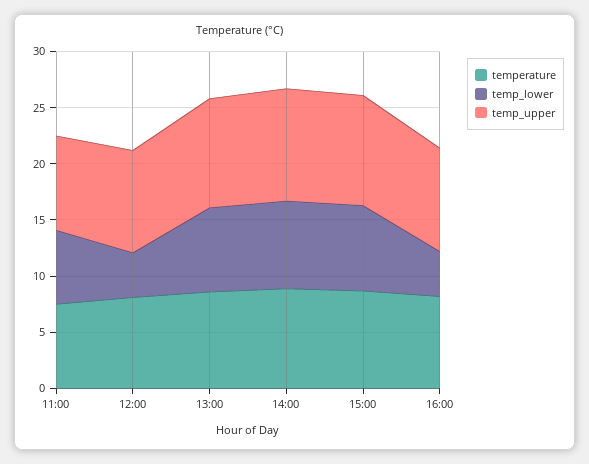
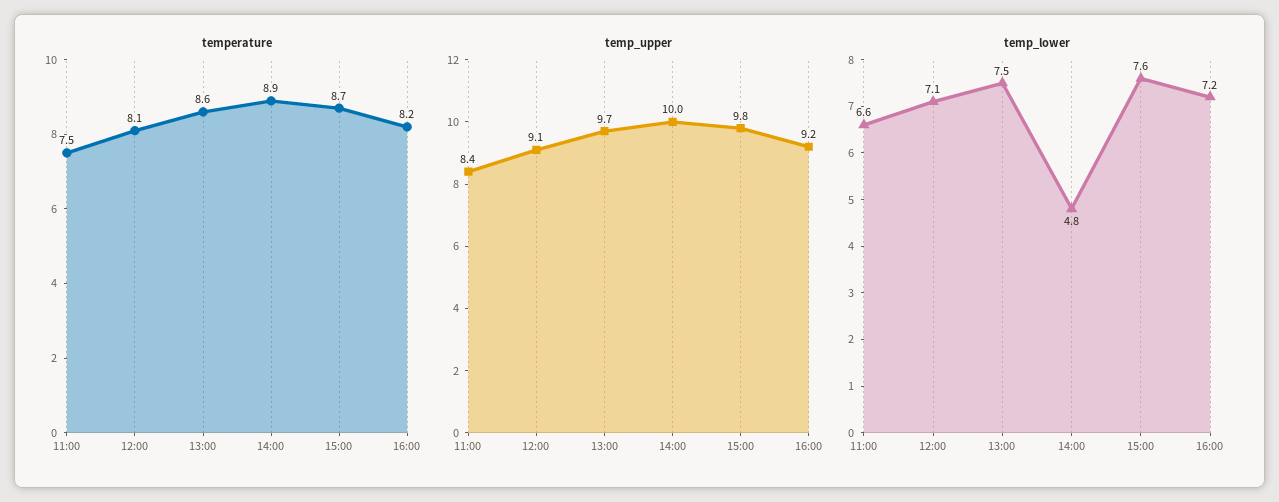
temp_lower, 12:00: 4 -> 7.1
temp_lower, 14:00: 8 -> 4.8
temp_lower, 16:00: 4 -> 7.2

